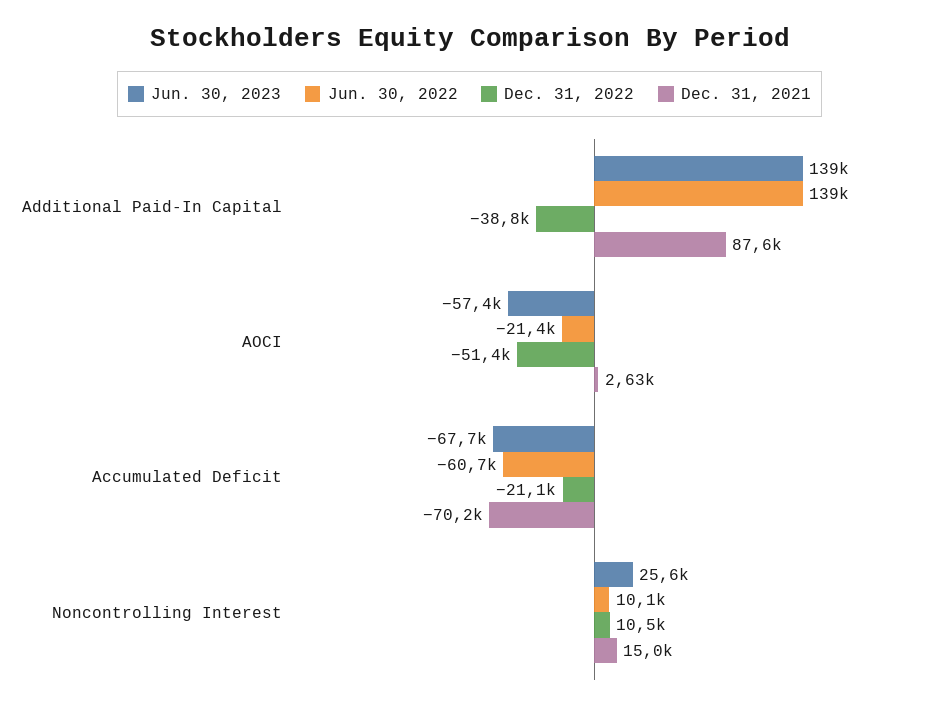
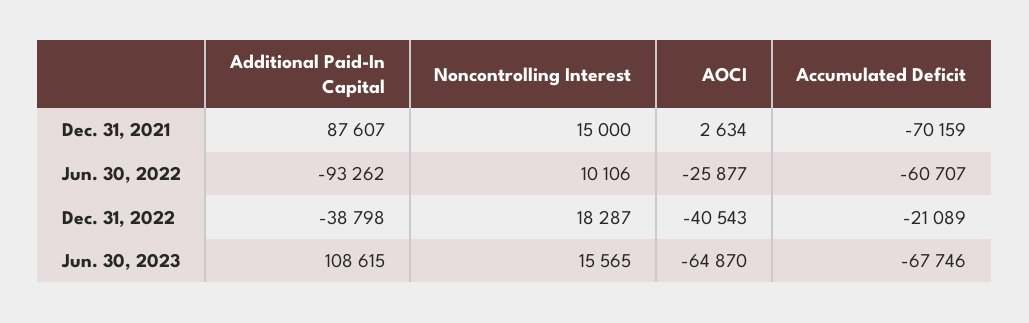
Jun. 30, 2023, Additional Paid-In Capital: 139000 -> 108615
Jun. 30, 2022, Additional Paid-In Capital: 139000 -> -93262
Jun. 30, 2023, AOCI: -57400 -> -64870
Jun. 30, 2022, AOCI: -21400 -> -25877
Dec. 31, 2022, AOCI: -51400 -> -40543
Jun. 30, 2023, Noncontrolling Interest: 25600 -> 15565
Dec. 31, 2022, Noncontrolling Interest: 10500 -> 18287

